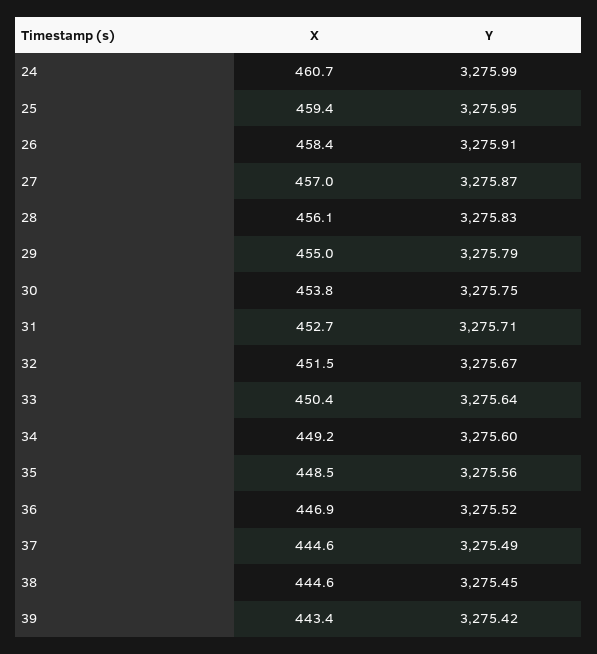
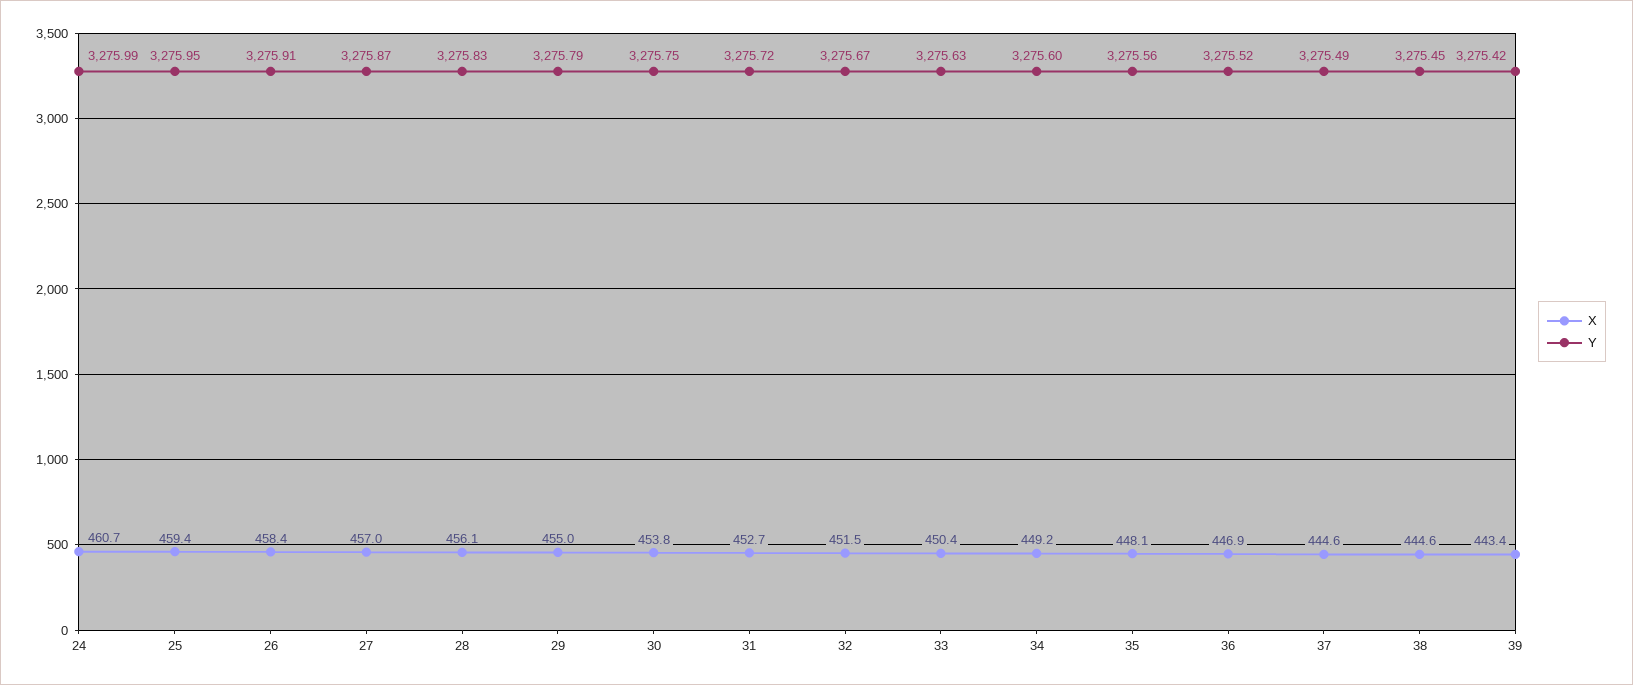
Y, 31: 3275.71 -> 3275.72
Y, 33: 3275.64 -> 3275.63
X, 35: 448.5 -> 448.1

